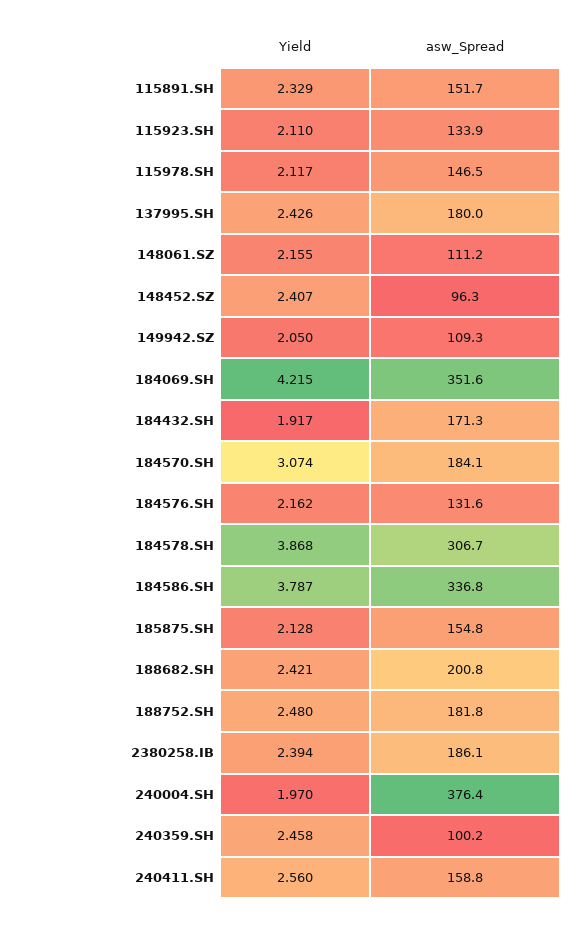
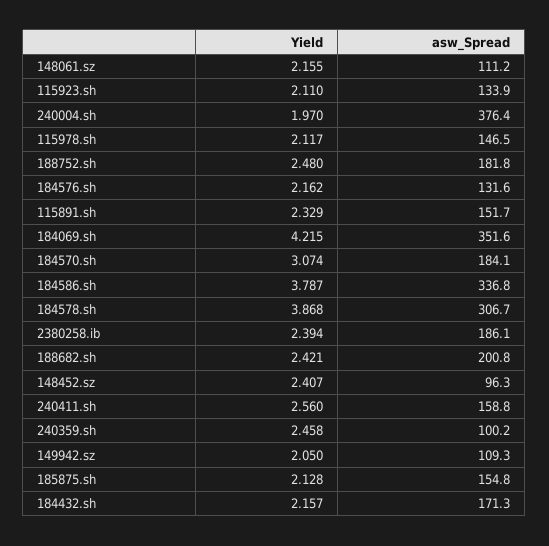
Yield, 137995.SH: 2.426 -> none
asw_Spread, 137995.SH: 180 -> none
Yield, 184432.SH: 1.917 -> 2.157

